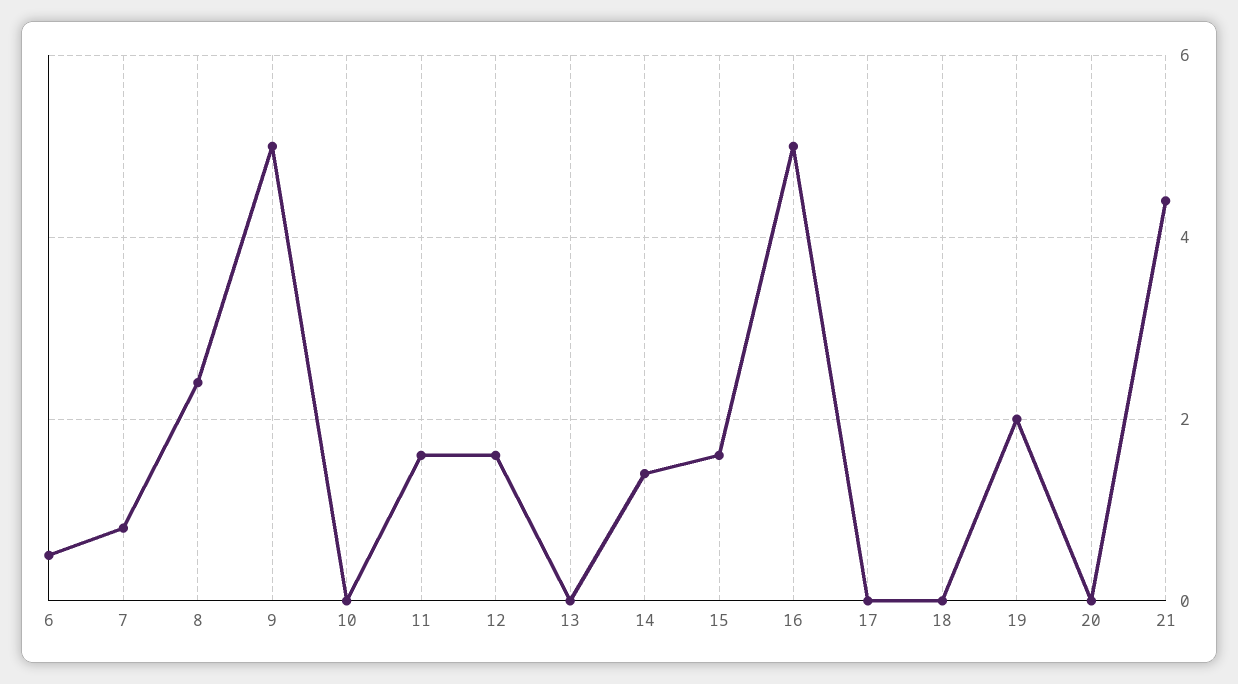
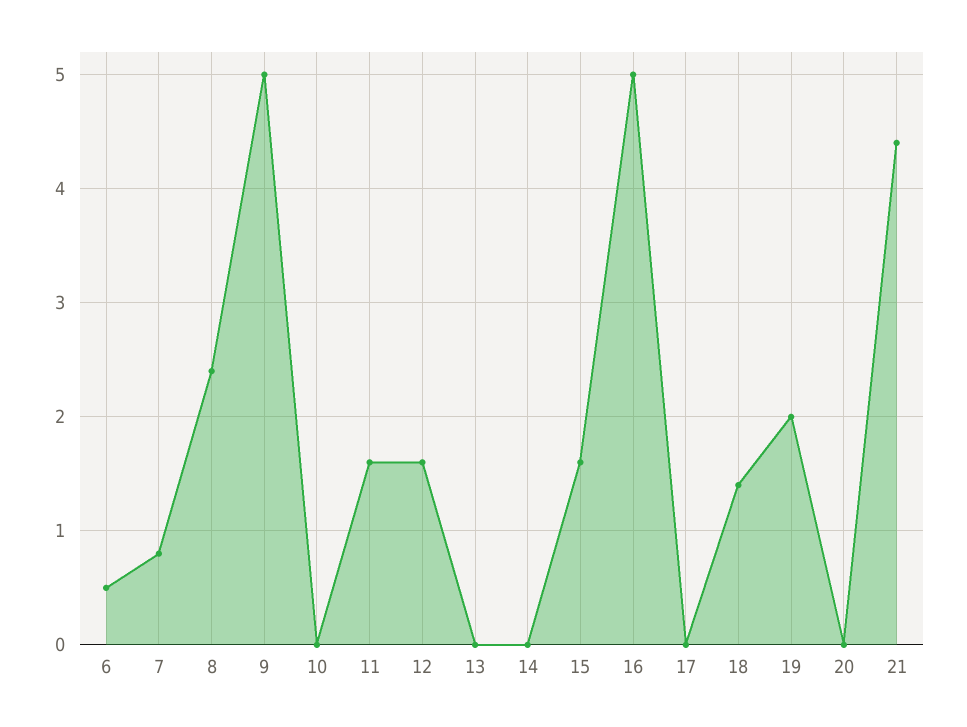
14: 1.5 -> 0
18: 0 -> 1.4

